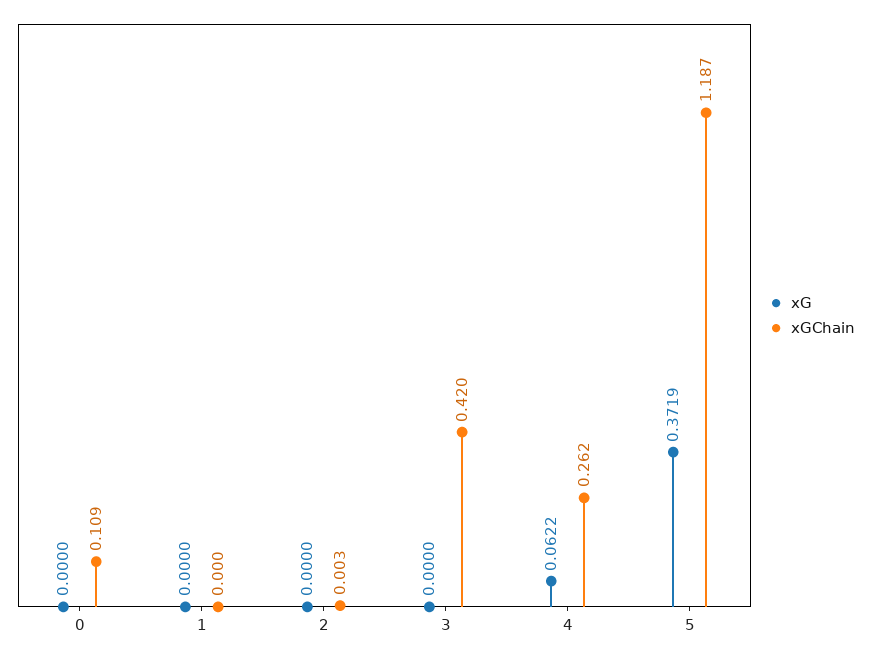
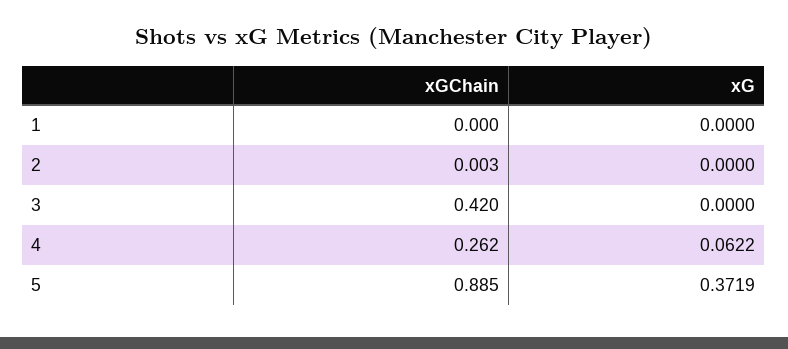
xG, 0: 0 -> none
xGChain, 0: 0.109 -> none
xGChain, 5: 1.187 -> 0.885

